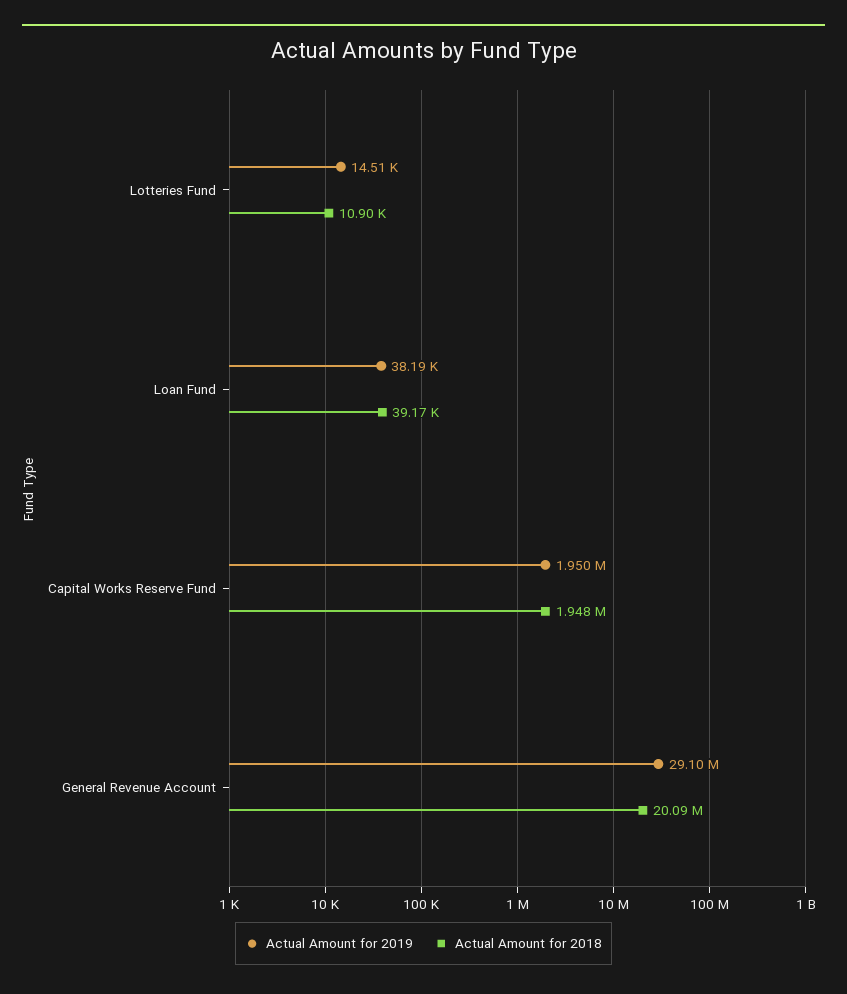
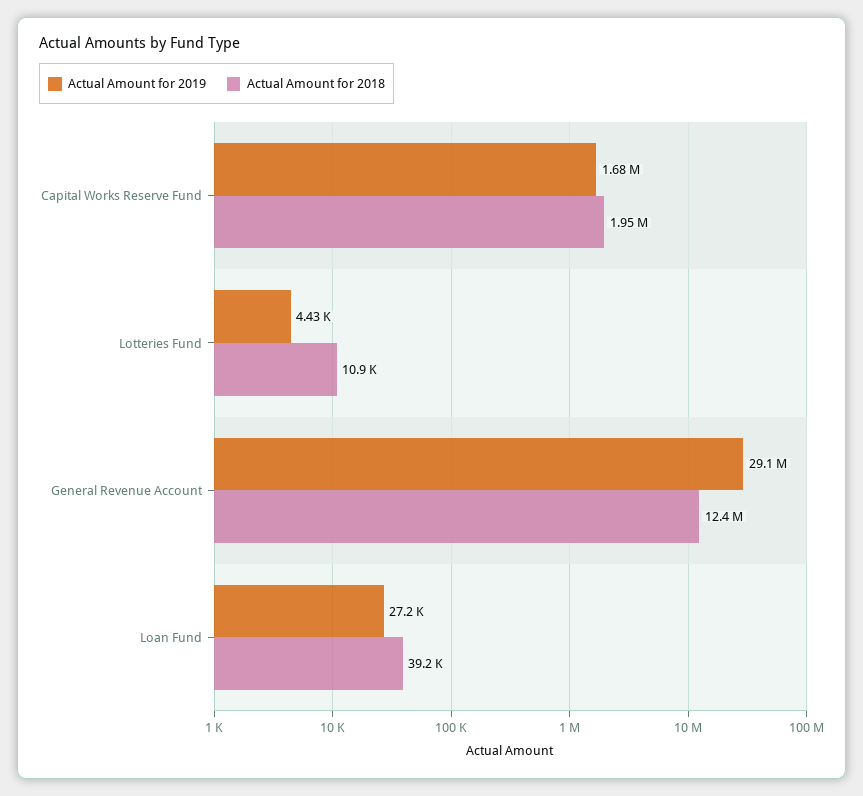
Actual Amount for 2019, Lotteries Fund: 14510 -> 4430
Actual Amount for 2019, Loan Fund: 38190 -> 27200
Actual Amount for 2019, Capital Works Reserve Fund: 1950000 -> 1680000
Actual Amount for 2018, General Revenue Account: 20090000 -> 12400000

